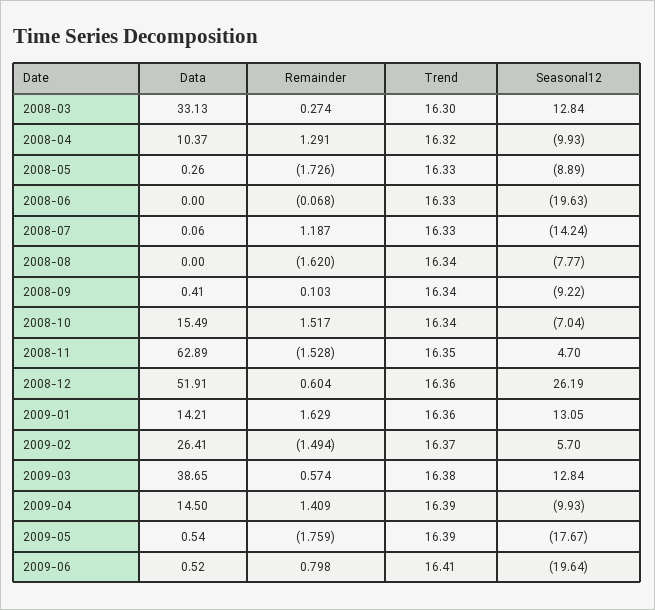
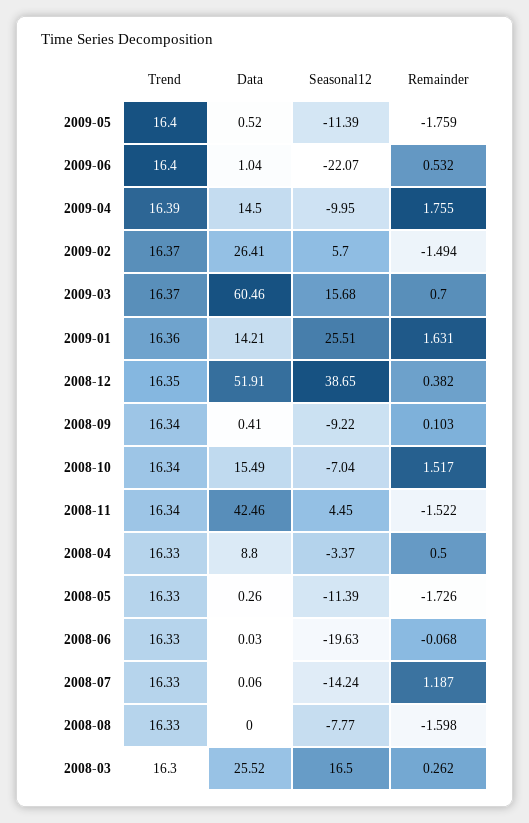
Data, 2008-03: 33.13 -> 25.52
Remainder, 2008-03: 0.274 -> 0.262
Seasonal12, 2008-03: 12.84 -> 16.5
Data, 2008-04: 10.37 -> 8.8
Remainder, 2008-04: 1.291 -> 0.5
Trend, 2008-04: 16.32 -> 16.33
Seasonal12, 2008-04: -9.93 -> -3.37
Seasonal12, 2008-05: -8.89 -> -11.39
Data, 2008-06: 0 -> 0.03
Remainder, 2008-08: -1.62 -> -1.598
Trend, 2008-08: 16.34 -> 16.33
Data, 2008-11: 62.89 -> 42.46
Remainder, 2008-11: -1.528 -> -1.522
Trend, 2008-11: 16.35 -> 16.34
Seasonal12, 2008-11: 4.7 -> 4.45
Remainder, 2008-12: 0.604 -> 0.382
Trend, 2008-12: 16.36 -> 16.35
Seasonal12, 2008-12: 26.19 -> 38.65
Remainder, 2009-01: 1.629 -> 1.631
Seasonal12, 2009-01: 13.05 -> 25.51
Data, 2009-03: 38.65 -> 60.46
Remainder, 2009-03: 0.574 -> 0.7
Trend, 2009-03: 16.38 -> 16.37
Seasonal12, 2009-03: 12.84 -> 15.68
Remainder, 2009-04: 1.409 -> 1.755
Seasonal12, 2009-04: -9.93 -> -9.95
Data, 2009-05: 0.54 -> 0.52
Trend, 2009-05: 16.39 -> 16.4
Seasonal12, 2009-05: -17.67 -> -11.39
Data, 2009-06: 0.52 -> 1.04
Remainder, 2009-06: 0.798 -> 0.532
Trend, 2009-06: 16.41 -> 16.4
Seasonal12, 2009-06: -19.64 -> -22.07

